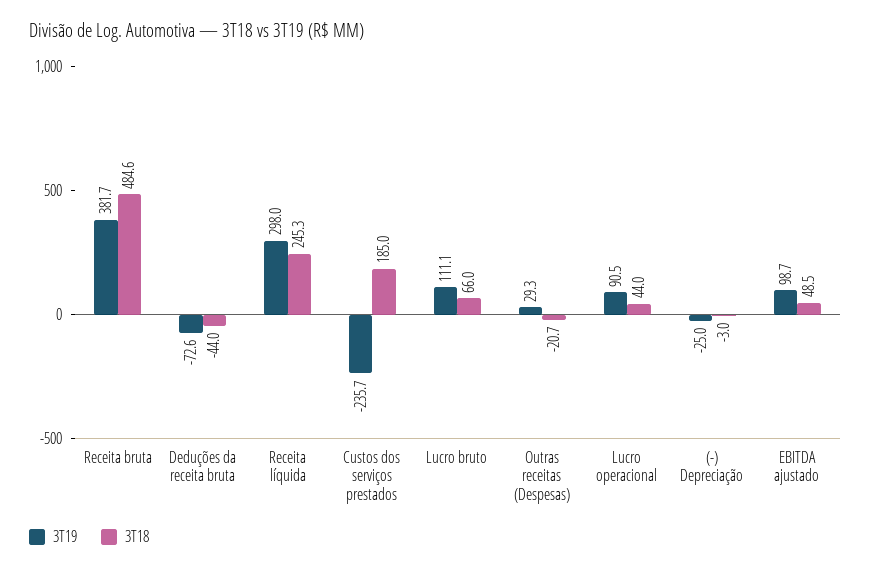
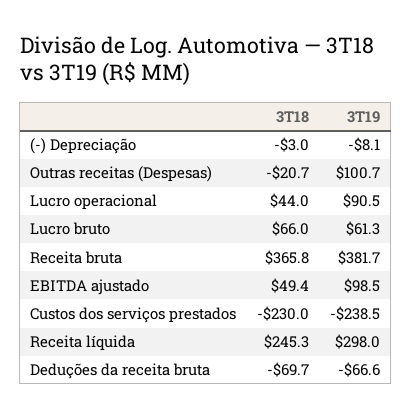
3T18, Receita bruta: 484.6 -> 365.8
3T19, Deduções da receita bruta: -72.6 -> -66.6
3T18, Deduções da receita bruta: -44 -> -69.7
3T19, Custos dos serviços prestados: -235.7 -> -238.5
3T18, Custos dos serviços prestados: 185 -> -230
3T19, Lucro bruto: 111.1 -> 61.3
3T19, Outras receitas (Despesas): 29.3 -> 100.7
3T19, (-) Depreciação: -25 -> -8.1
3T19, EBITDA ajustado: 98.7 -> 98.5
3T18, EBITDA ajustado: 48.5 -> 49.4

